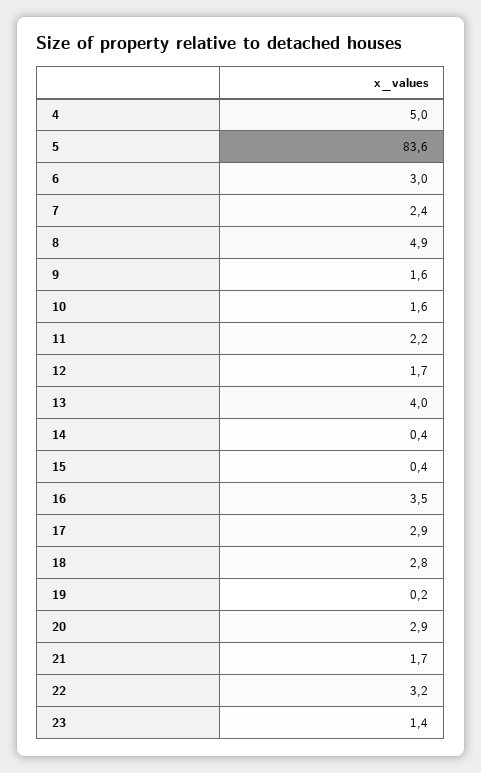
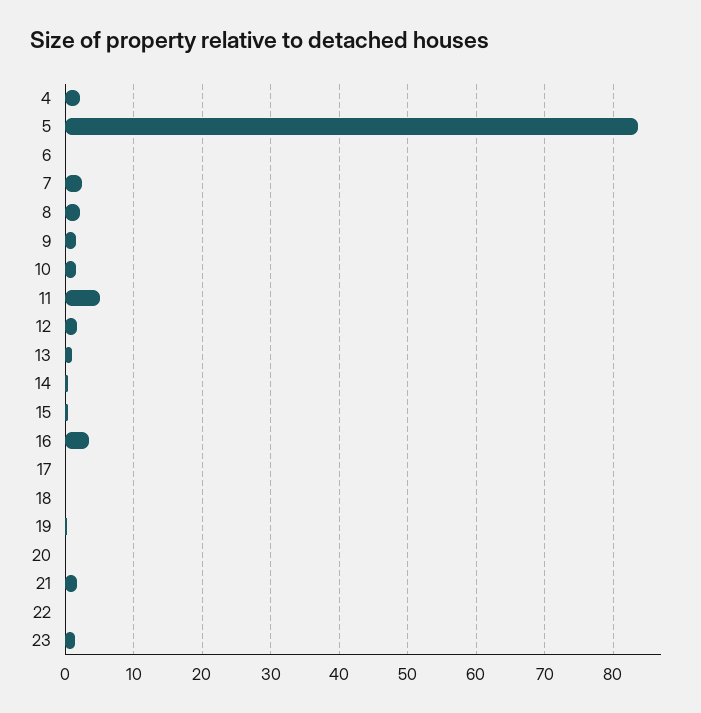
4: 5 -> 2
6: 3 -> 0
8: 4.9 -> 2
11: 2.2 -> 5
13: 4 -> 1
17: 2.9 -> 0
18: 2.8 -> 0
20: 2.9 -> 0
22: 3.2 -> 0

